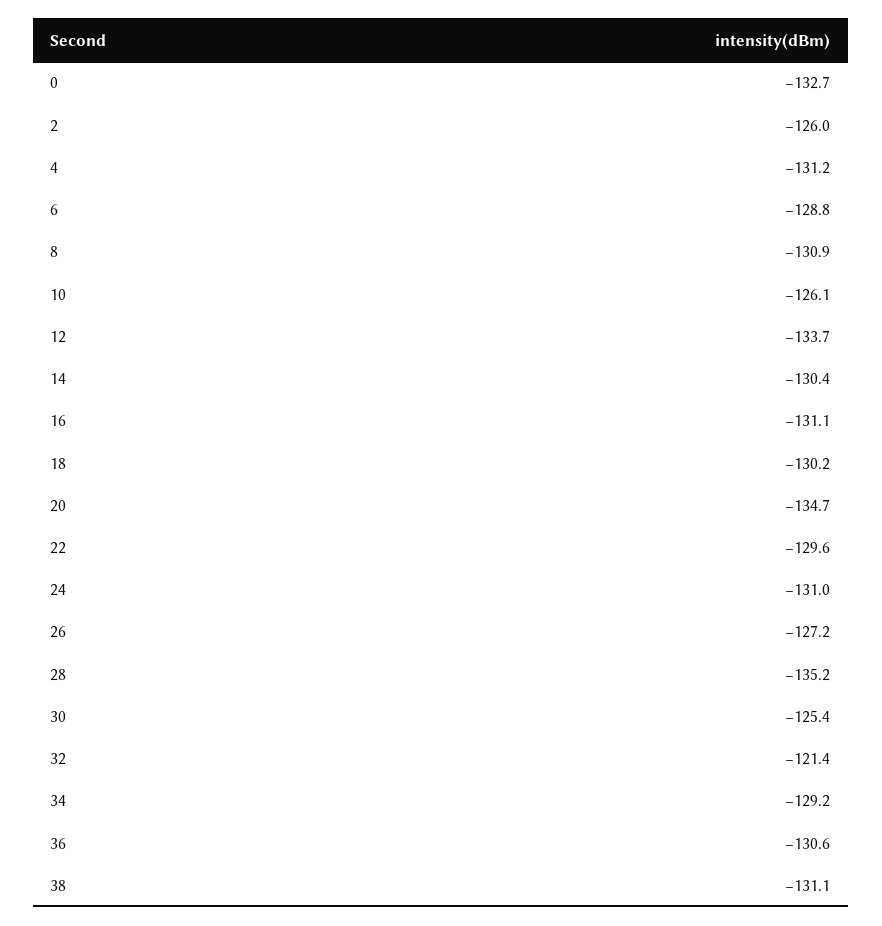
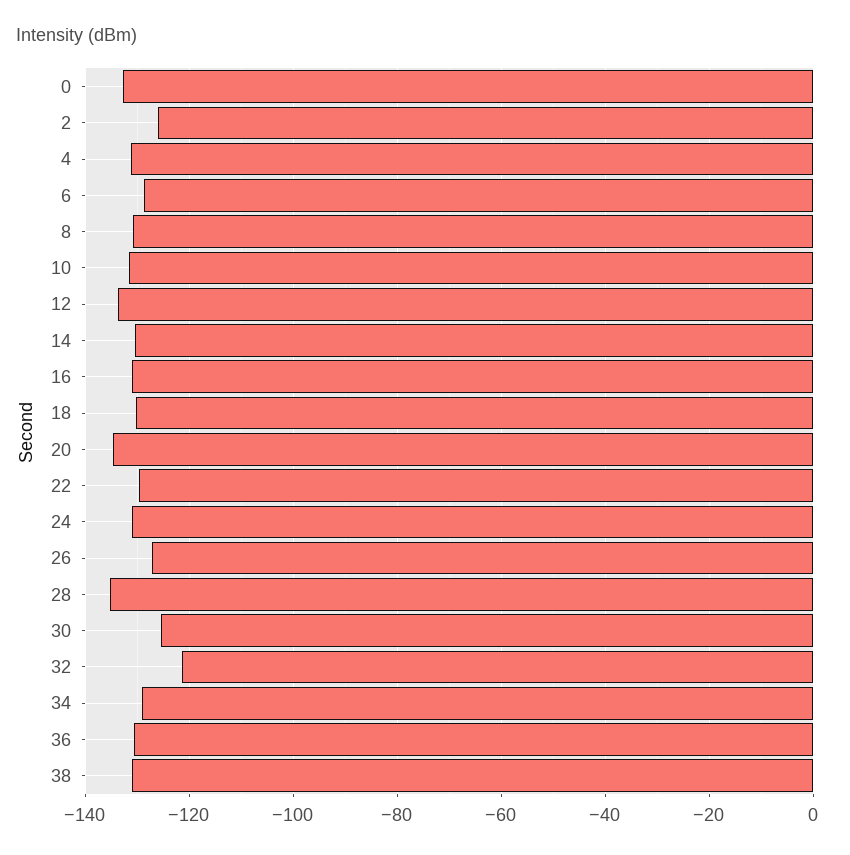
10: -126.1 -> -132

